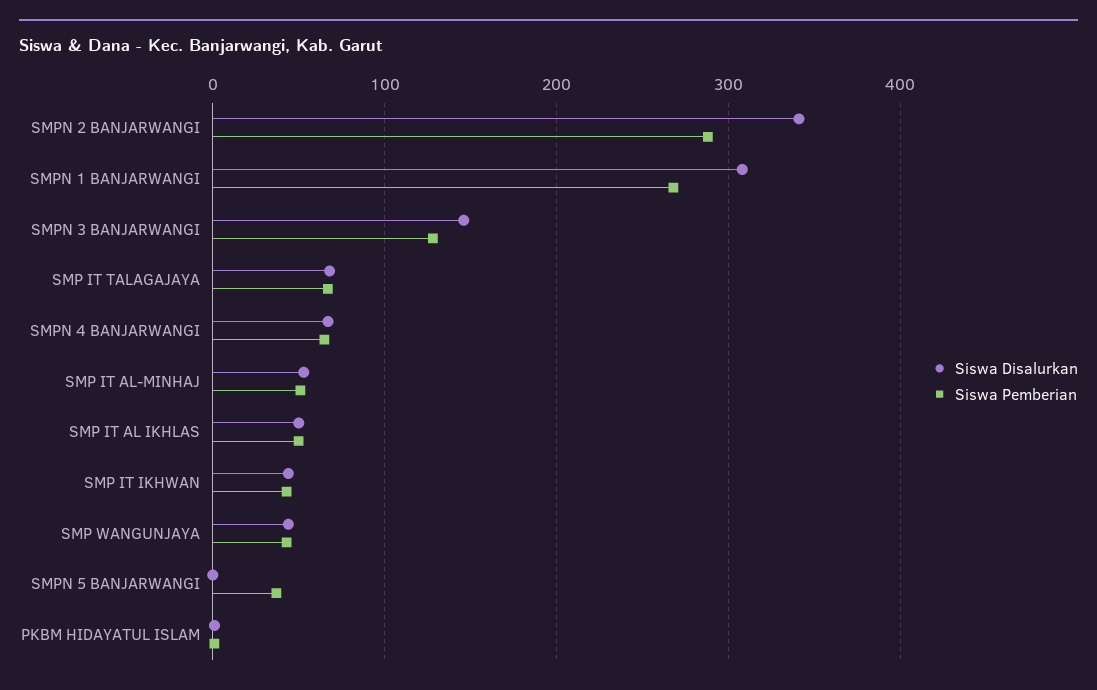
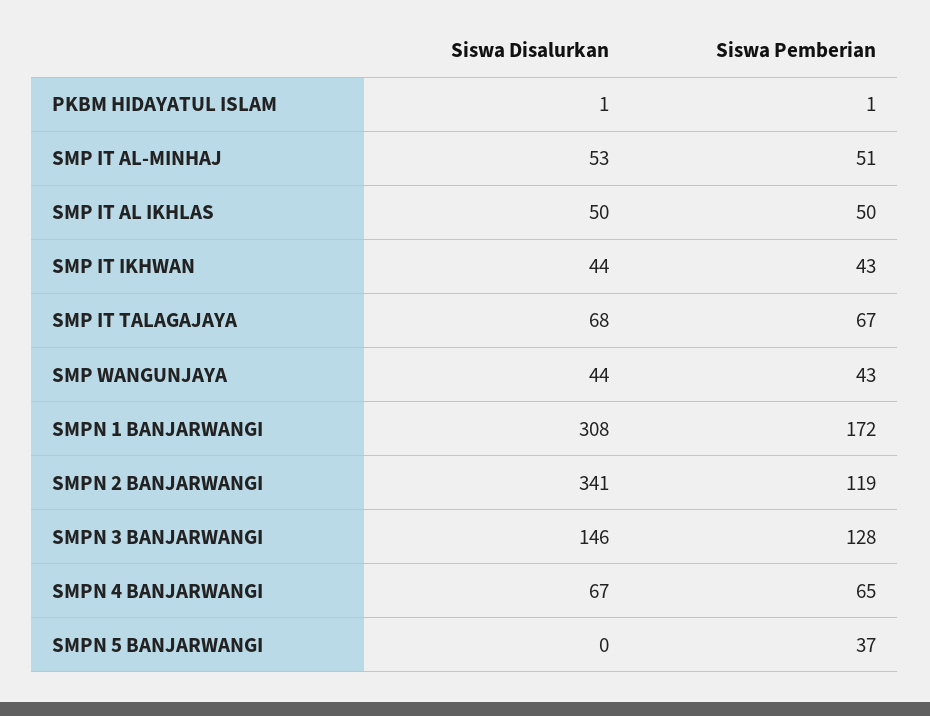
Siswa Pemberian, SMPN 2 BANJARWANGI: 290 -> 119
Siswa Pemberian, SMPN 1 BANJARWANGI: 270 -> 172

